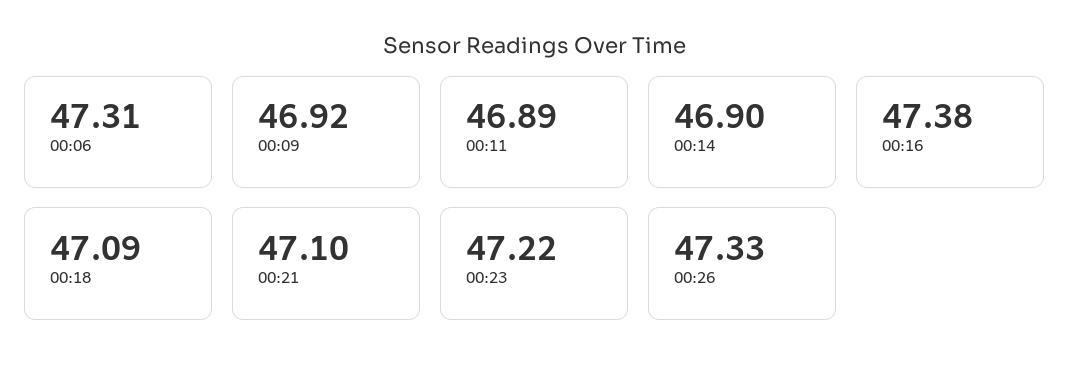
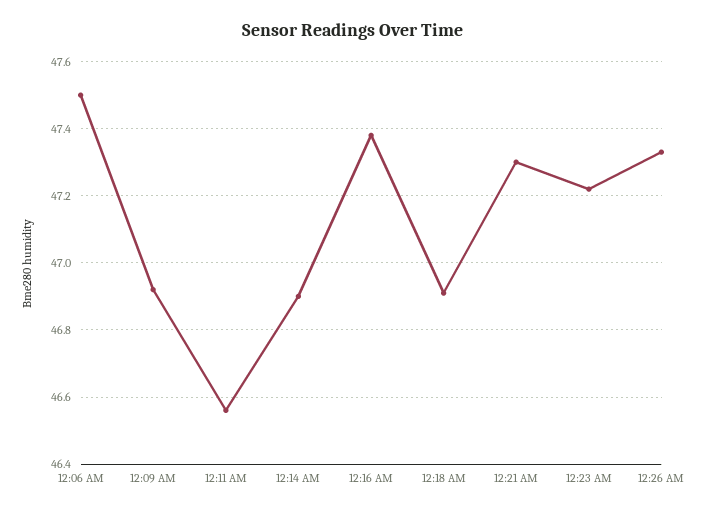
00:06: 47.31 -> 47.5
00:11: 46.89 -> 46.55
00:18: 47.09 -> 46.9
00:21: 47.1 -> 47.3

